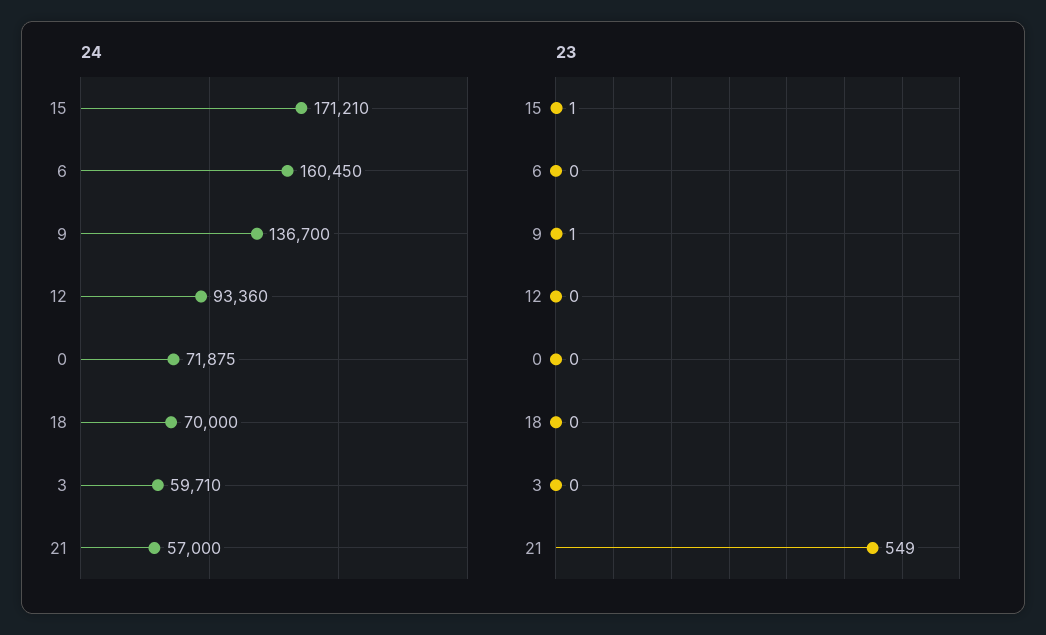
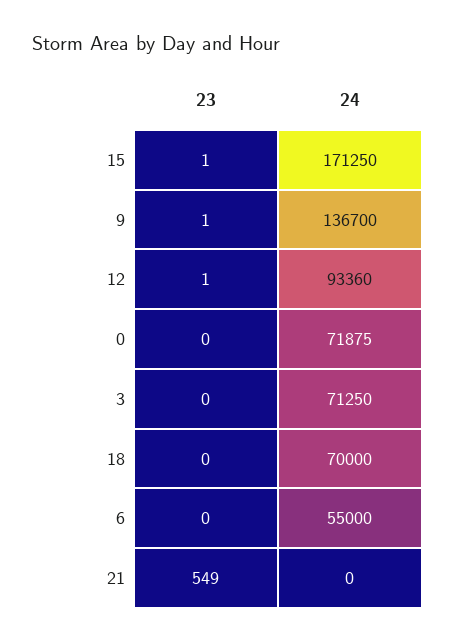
24, 15: 171210 -> 171250
24, 6: 160450 -> 55000
24, 3: 59710 -> 71250
24, 21: 57000 -> 0
23, 12: 0 -> 1

